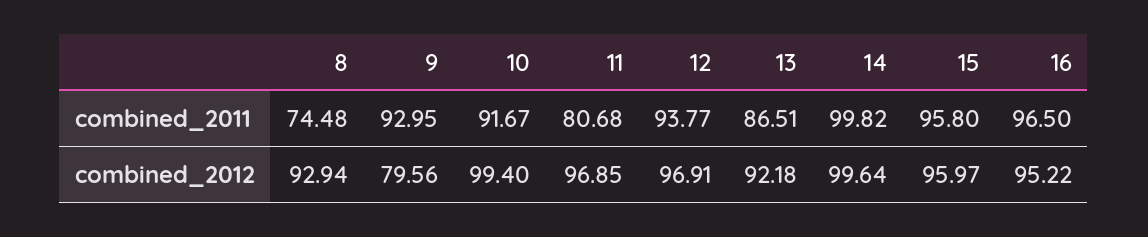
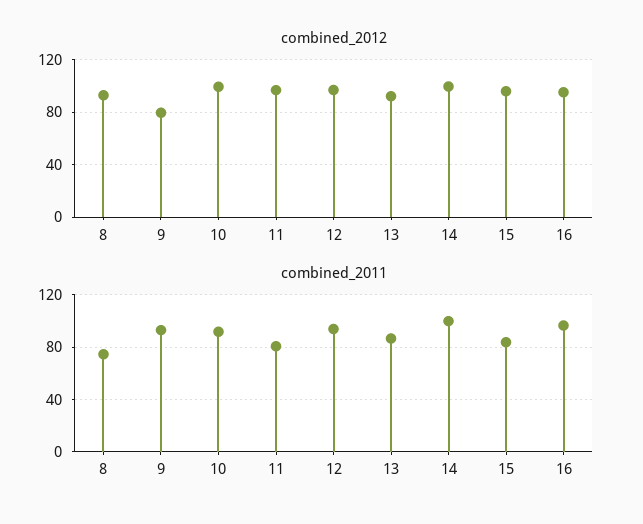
combined_2011, 15: 95.8 -> 85

